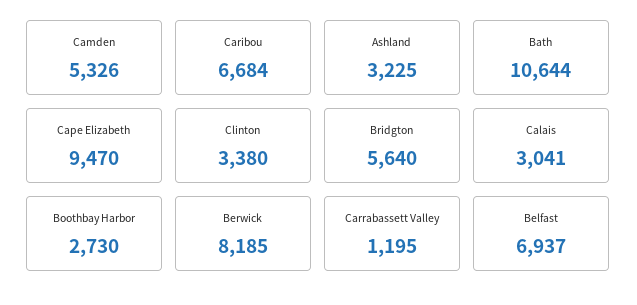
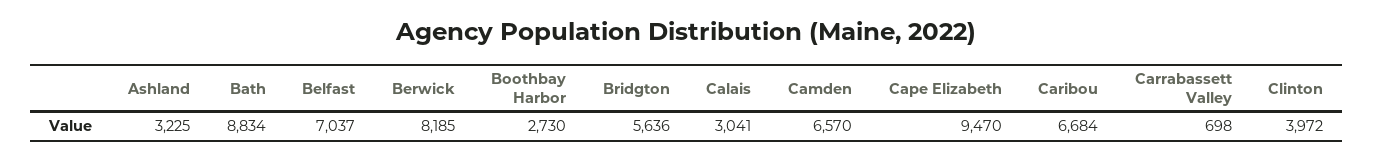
Camden: 5326 -> 6570
Bath: 10644 -> 8834
Clinton: 3380 -> 3972
Bridgton: 5640 -> 5636
Carrabassett Valley: 1195 -> 698
Belfast: 6937 -> 7037

